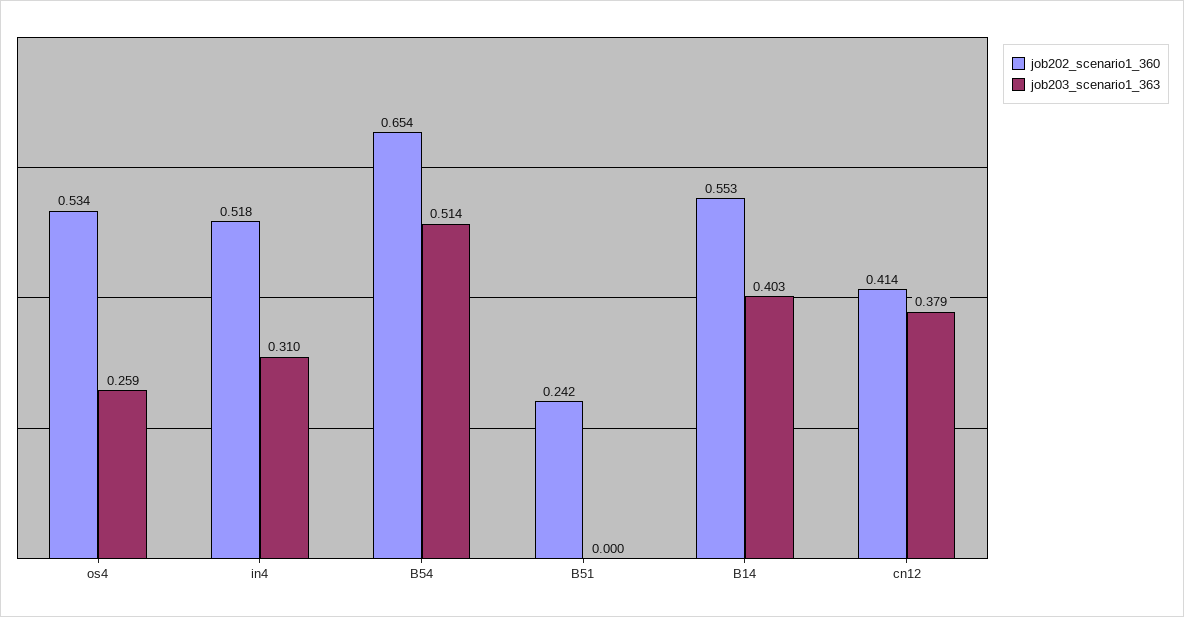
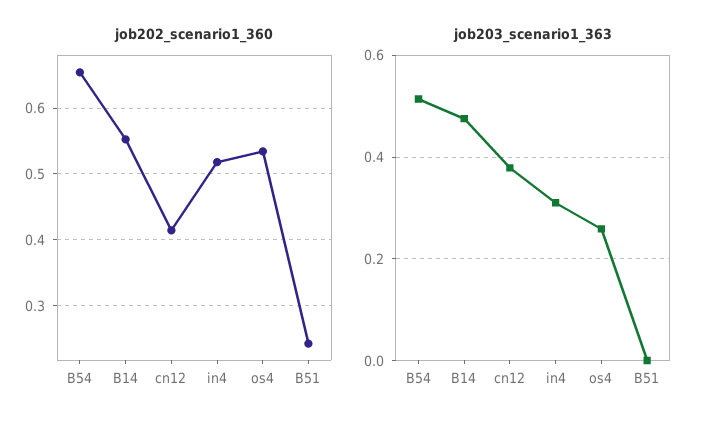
job203_scenario1_363, B14: 0.403 -> 0.48

